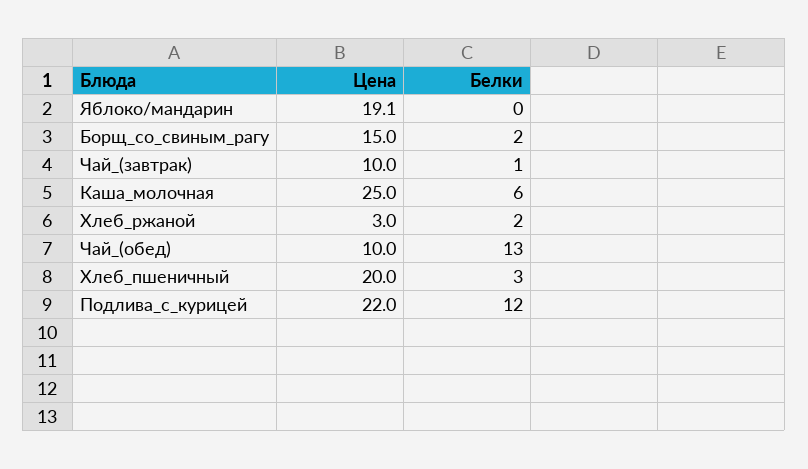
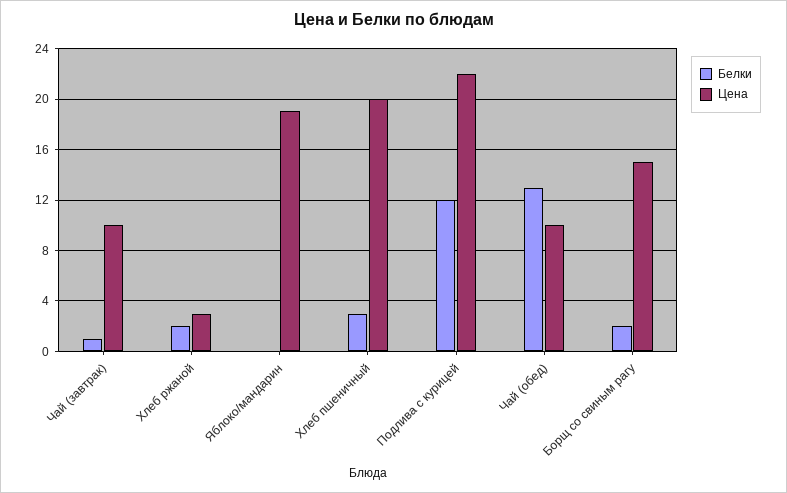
Цена, Каша_молочная: 25 -> none
Белки, Каша_молочная: 6 -> none

